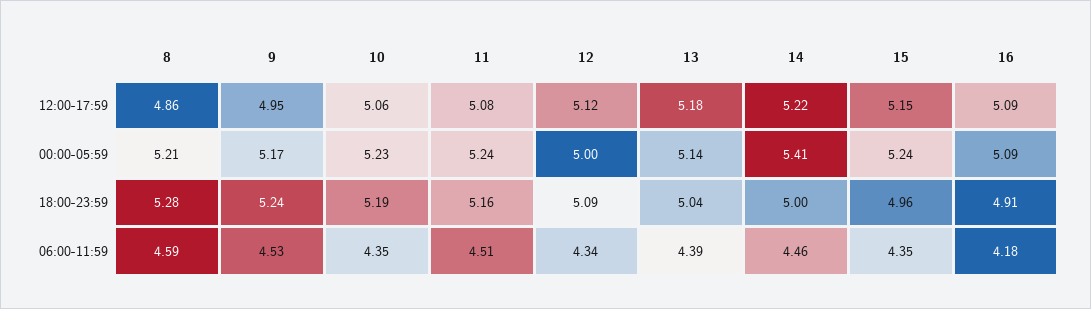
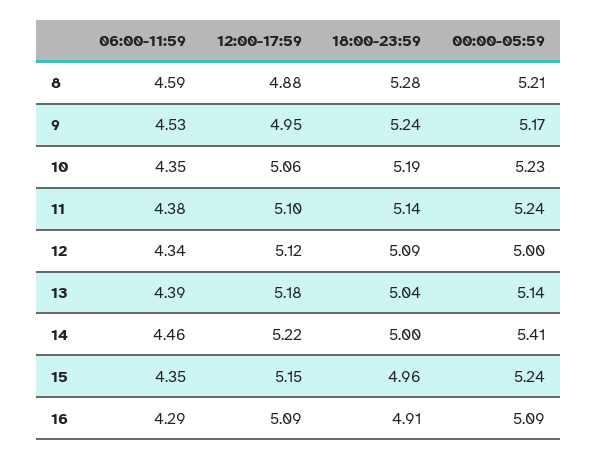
8, 12:00-17:59: 4.86 -> 4.88
11, 12:00-17:59: 5.08 -> 5.1
11, 18:00-23:59: 5.16 -> 5.14
11, 06:00-11:59: 4.51 -> 4.38
16, 06:00-11:59: 4.18 -> 4.29

